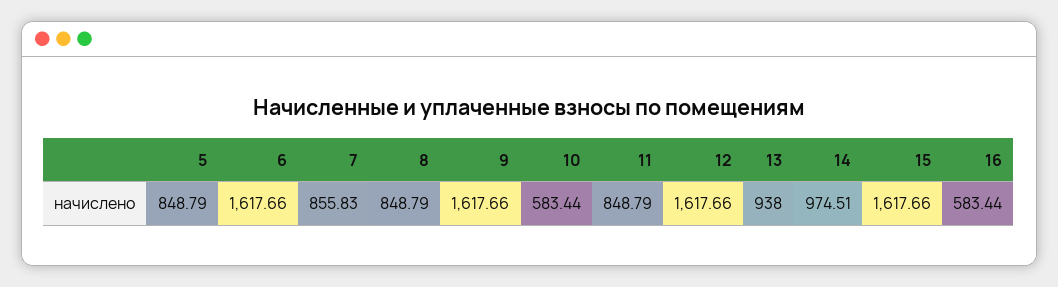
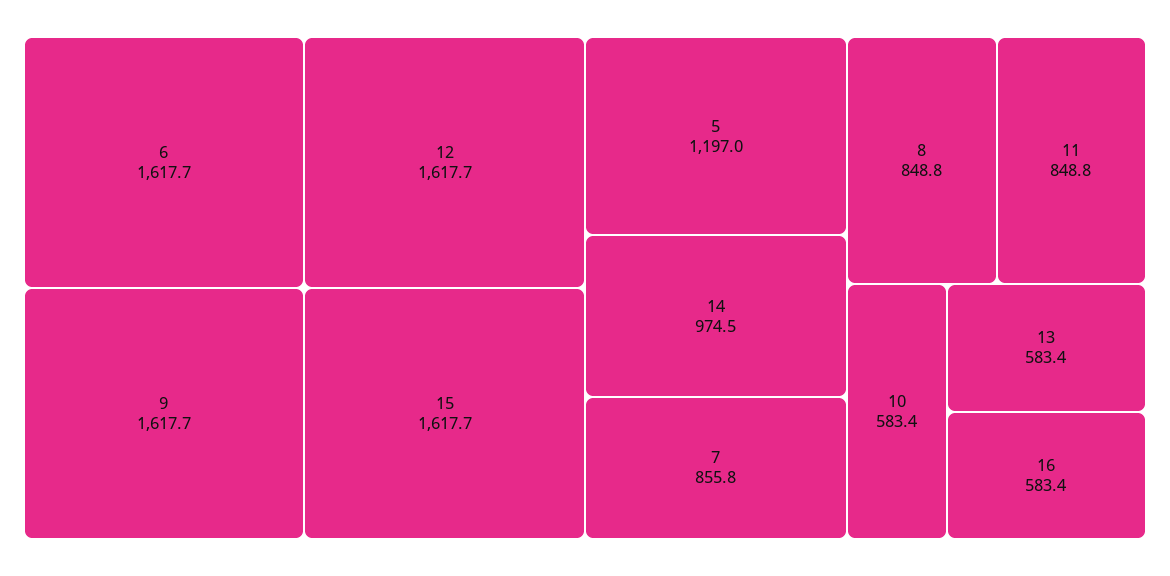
5: 848.79 -> 1197
13: 938 -> 583.4

